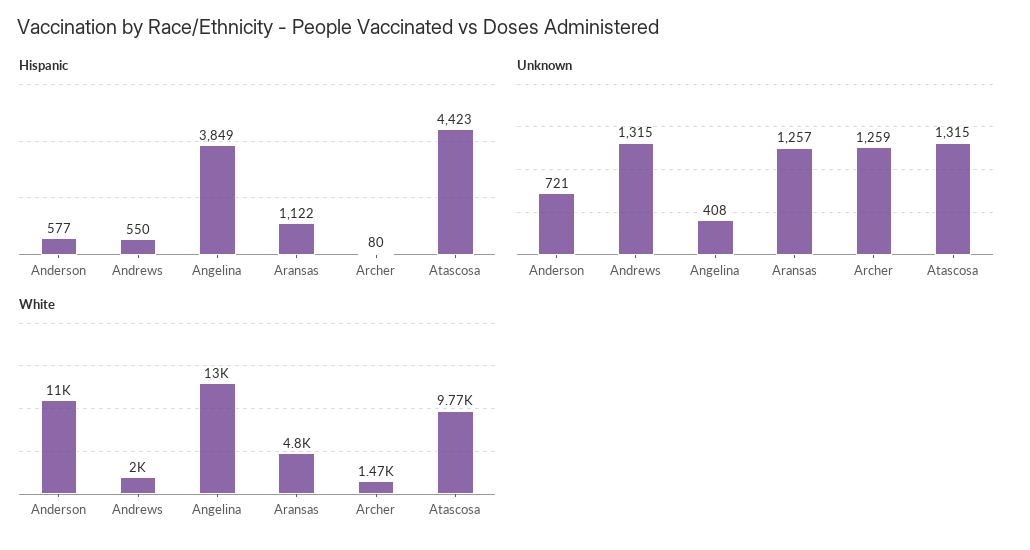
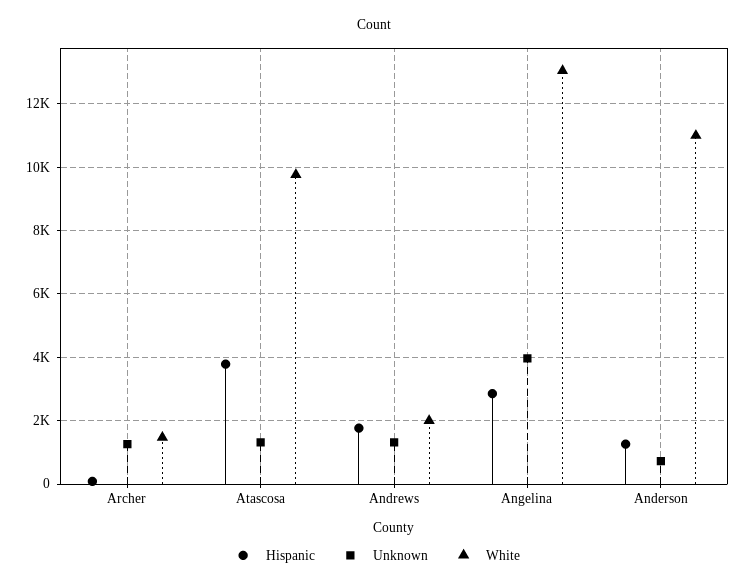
Hispanic, Anderson: 577 -> 1200
Hispanic, Andrews: 550 -> 1800
Hispanic, Angelina: 3849 -> 2800
Hispanic, Aransas: 1122 -> none
Hispanic, Atascosa: 4423 -> 3800
Unknown, Angelina: 408 -> 4000
Unknown, Aransas: 1257 -> none
White, Aransas: 4800 -> none

